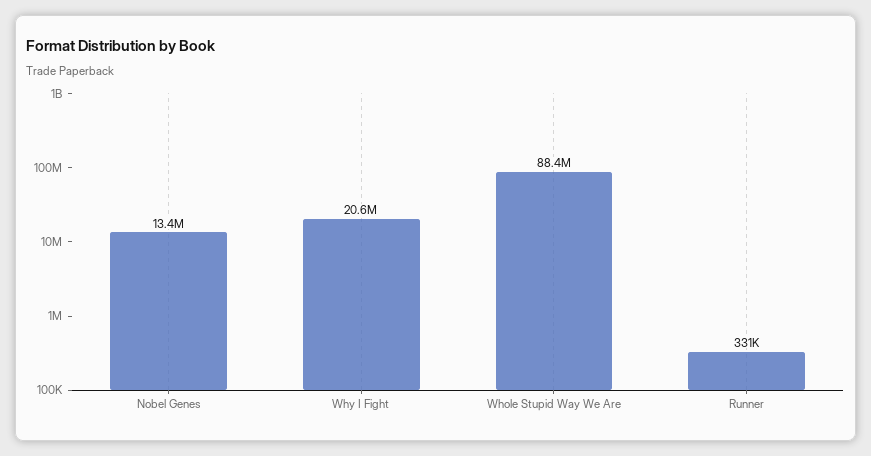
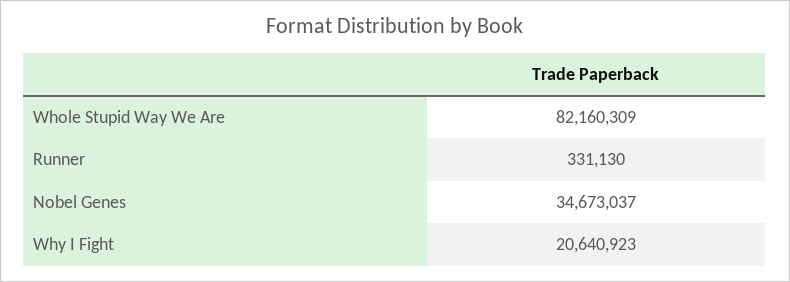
Nobel Genes: 13400000 -> 34673037
Whole Stupid Way We Are: 88400000 -> 82160309

